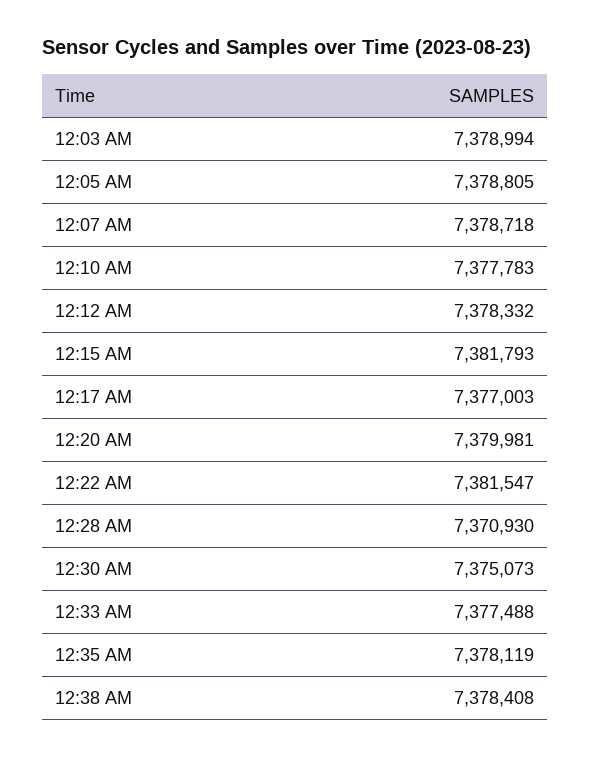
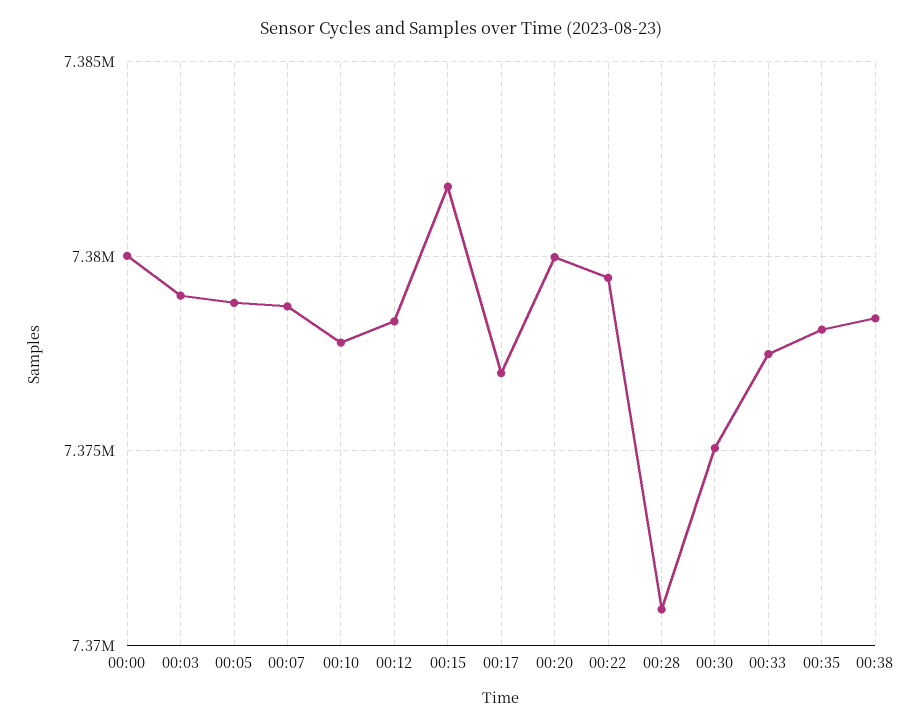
12:22 AM: 7381547 -> 7379500
00:00: none -> 7380000

